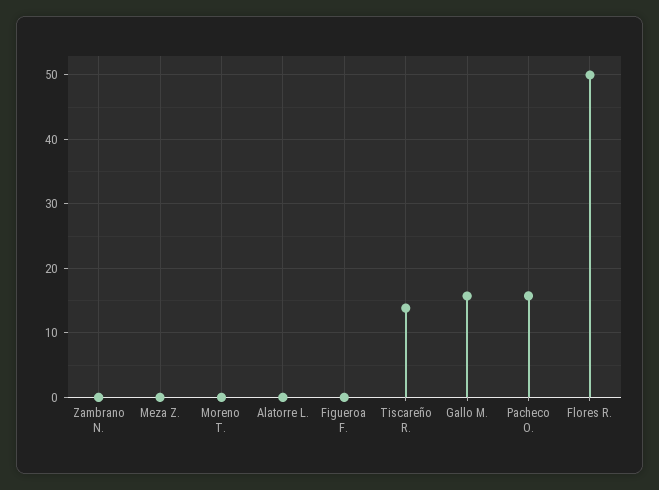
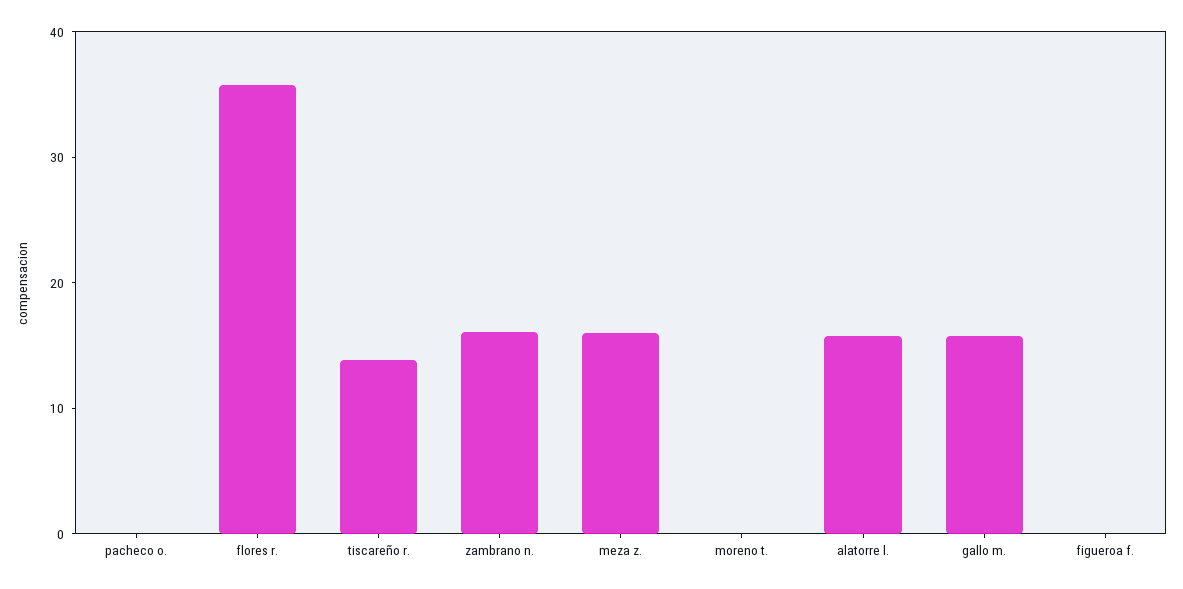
Zambrano N.: 0 -> 16
Meza Z.: 0 -> 16
Alatorre L.: 0 -> 16
Pacheco O.: 16 -> 0
Flores R.: 50 -> 36

